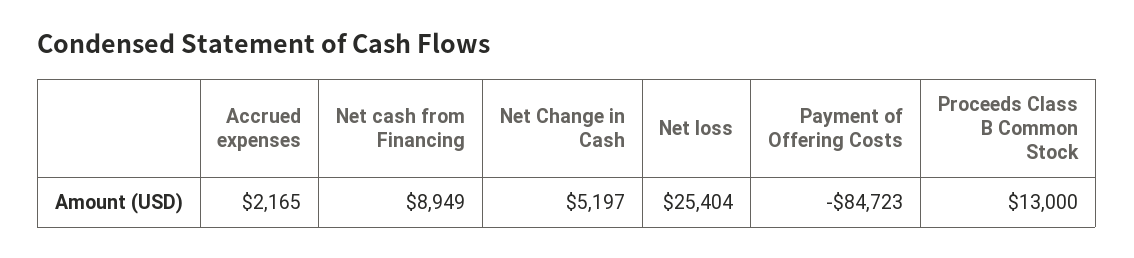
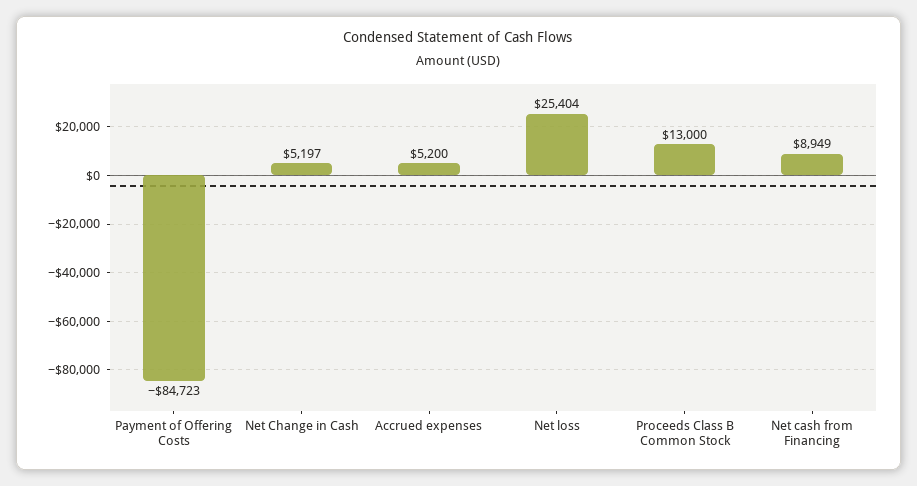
Accrued expenses: 2165 -> 5200

